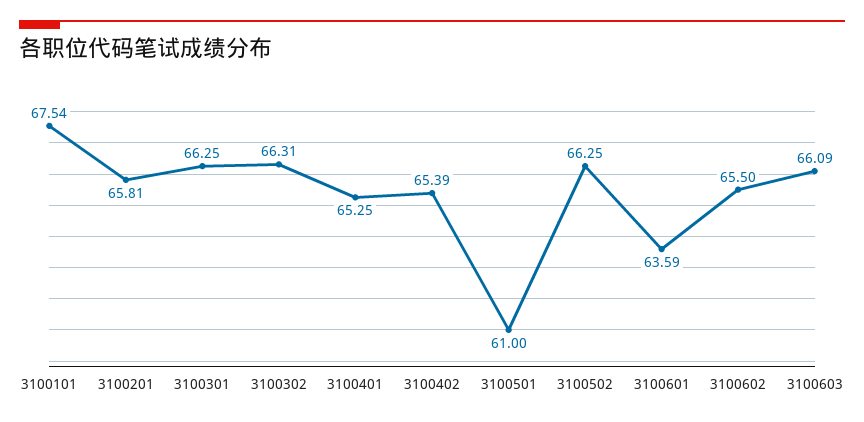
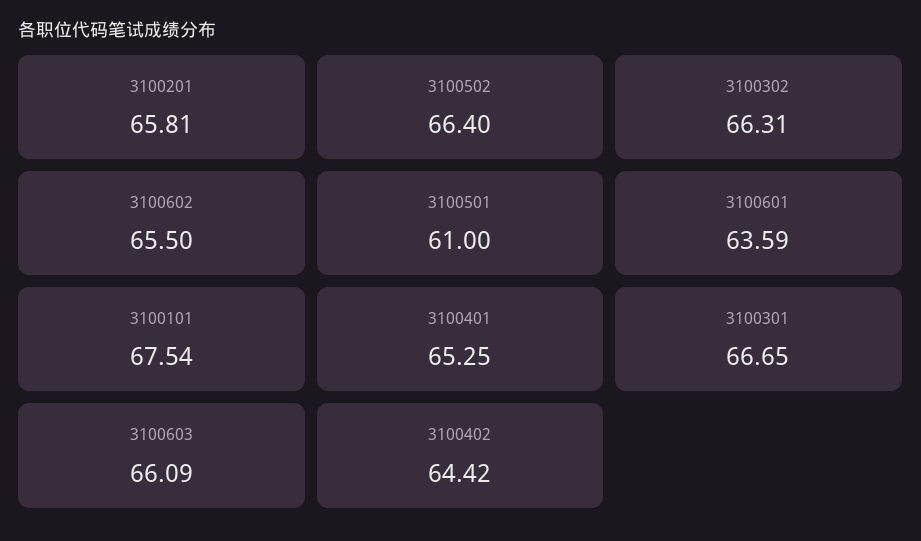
3100301: 66.25 -> 66.65
3100402: 65.39 -> 64.42
3100502: 66.25 -> 66.4

